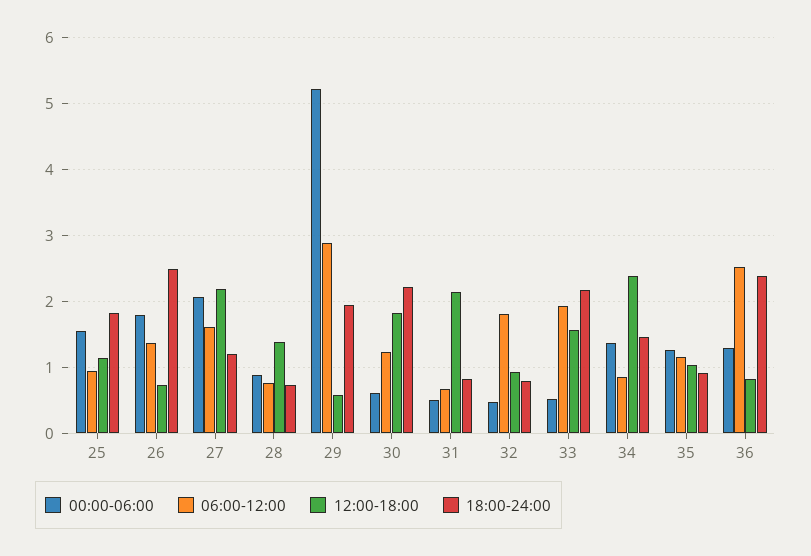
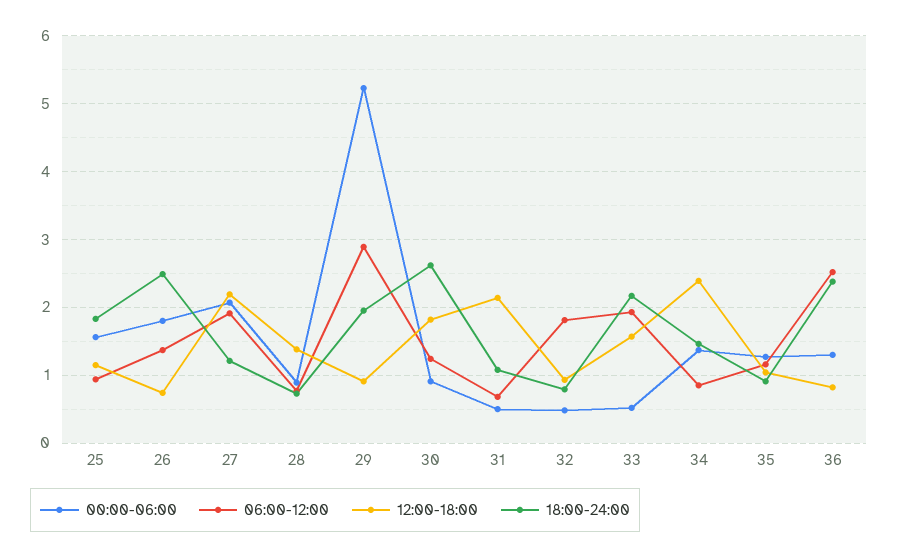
06:00-12:00, 27: 1.6 -> 1.9
12:00-18:00, 29: 0.6 -> 0.9
00:00-06:00, 30: 0.6 -> 0.9
18:00-24:00, 30: 2.2 -> 2.6
18:00-24:00, 31: 0.8 -> 1.1

